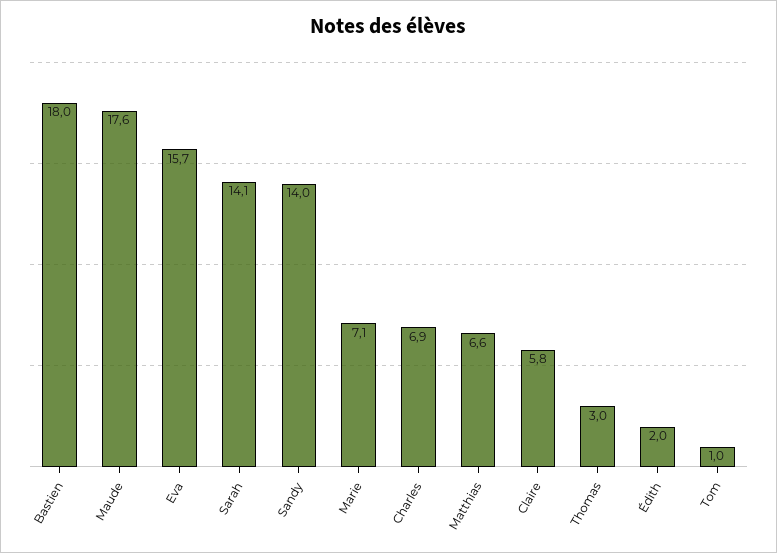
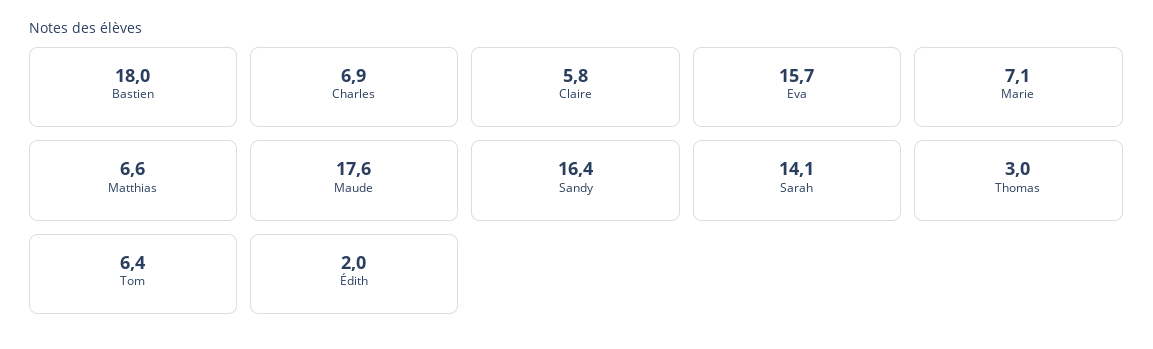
Sandy: 14 -> 16.4
Tom: 1 -> 6.4

